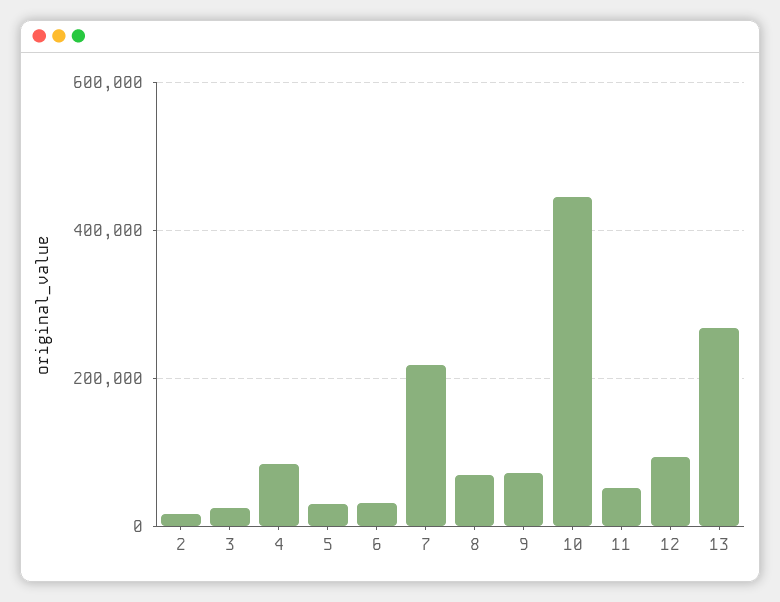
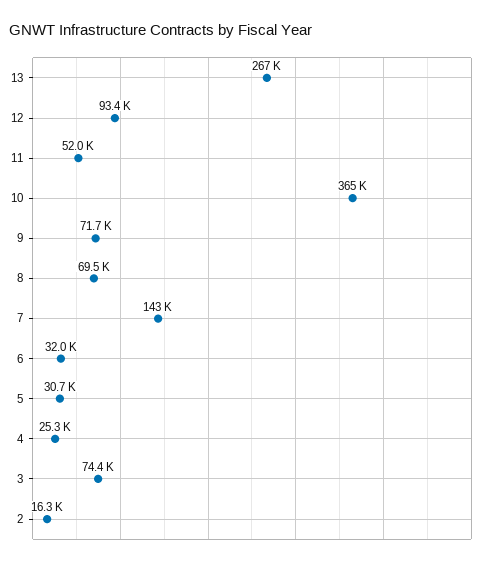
3: 20000 -> 74400
4: 80000 -> 25300
7: 220000 -> 143000
10: 440000 -> 365000

